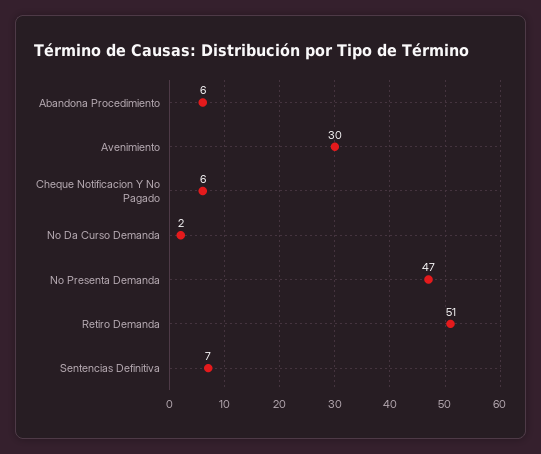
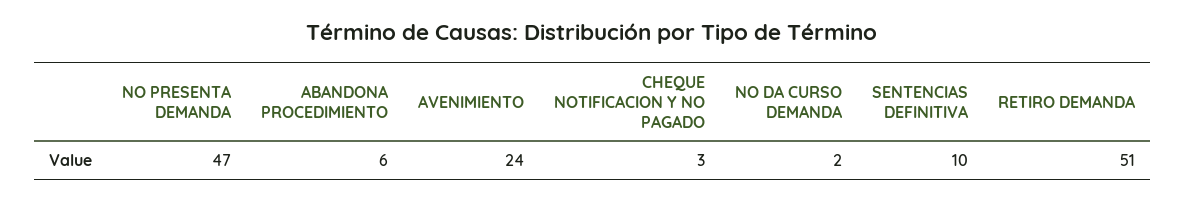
Avenimiento: 30 -> 24
Cheque Notificacion Y No Pagado: 6 -> 3
Sentencias Definitiva: 7 -> 10

